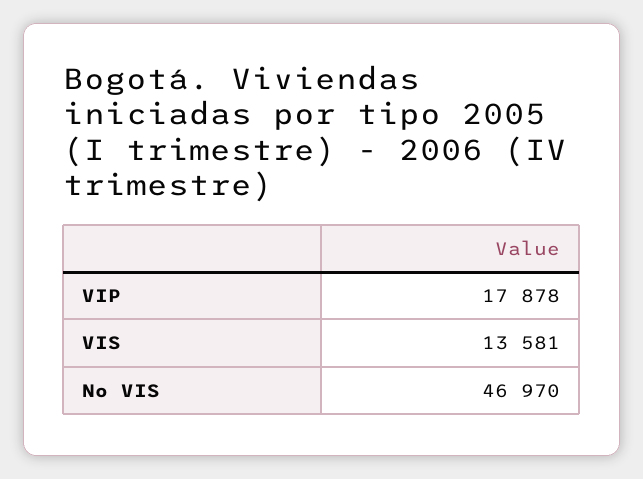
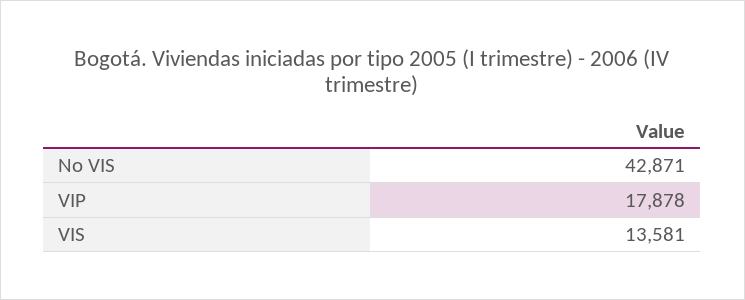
No VIS: 46970 -> 42871

